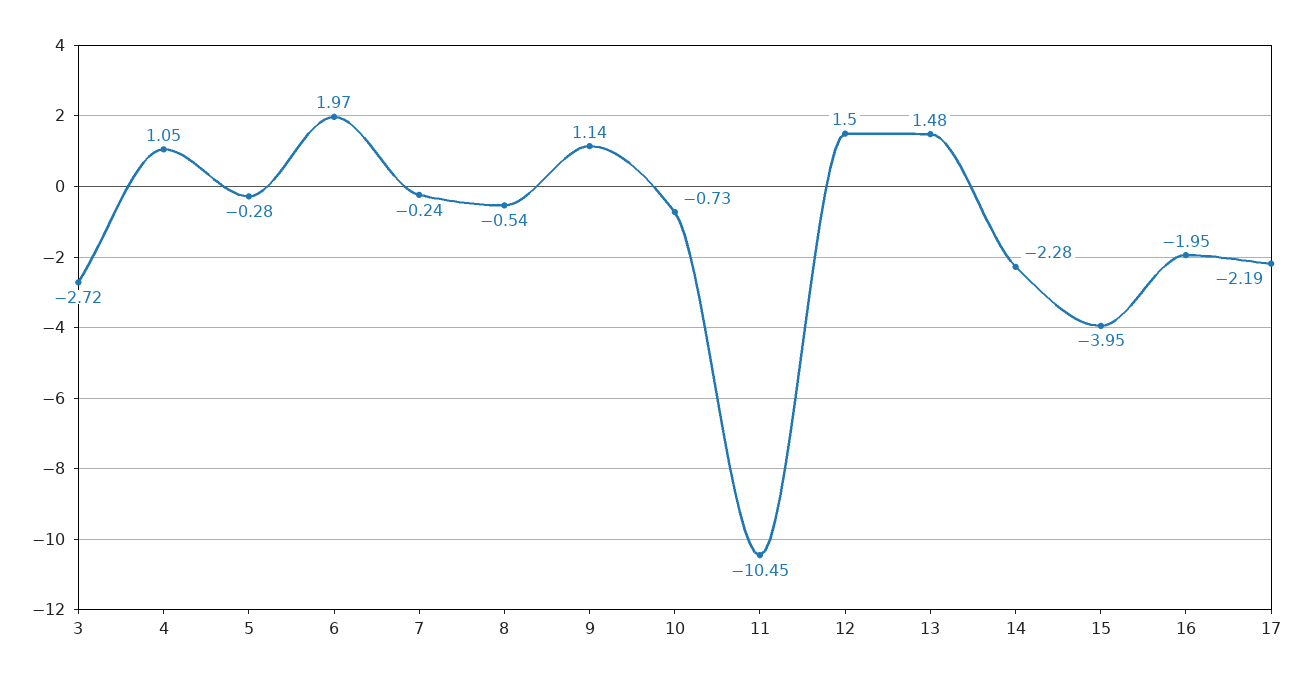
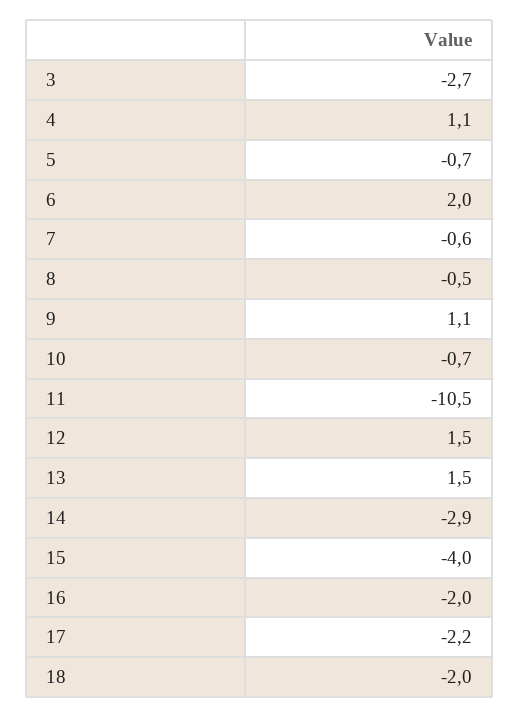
5: -0.28 -> -0.7
7: -0.24 -> -0.6
14: -2.28 -> -2.9
18: none -> -2

